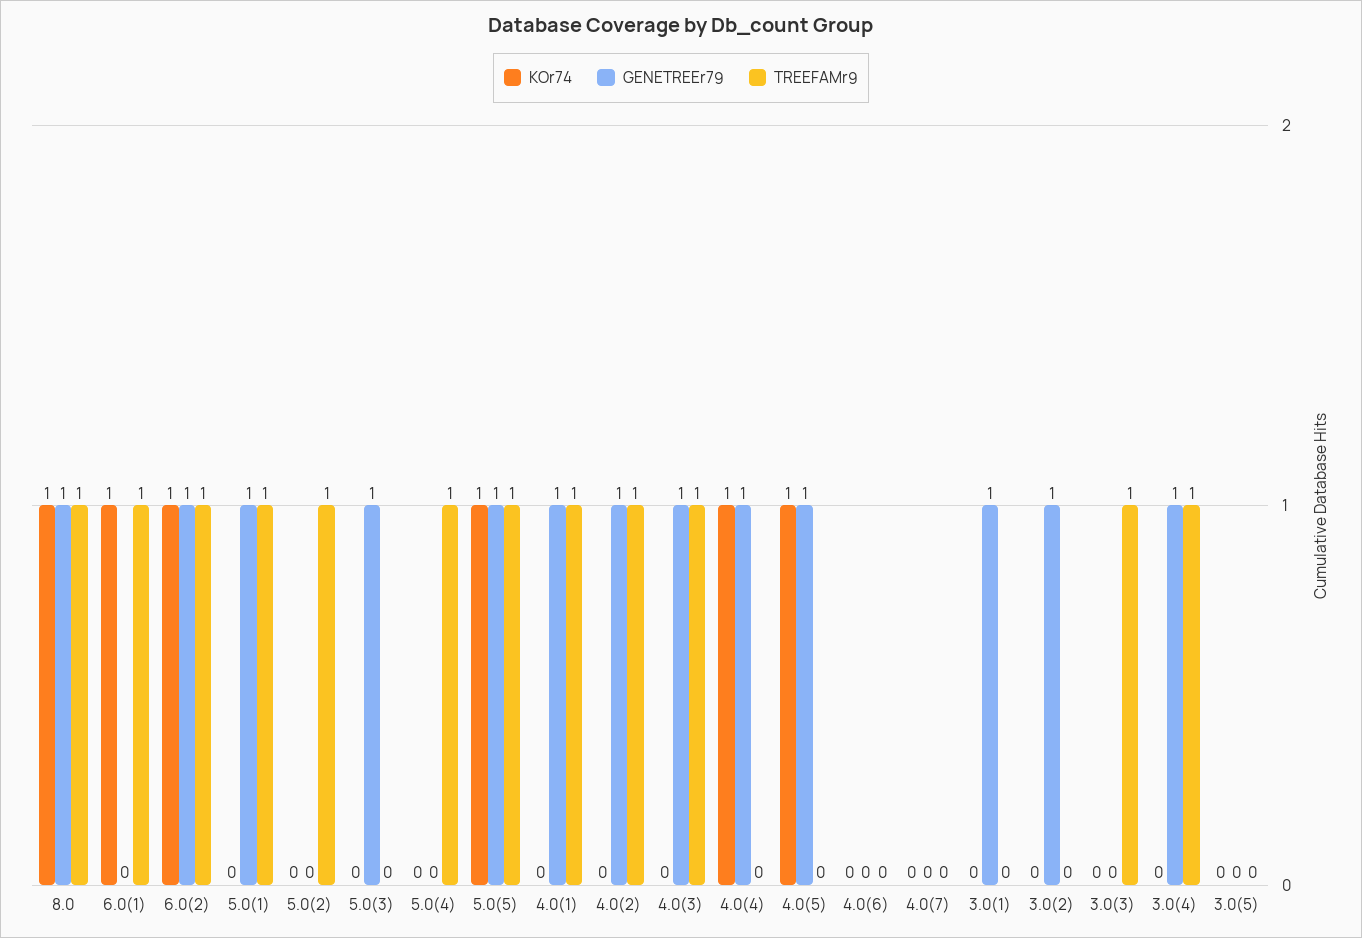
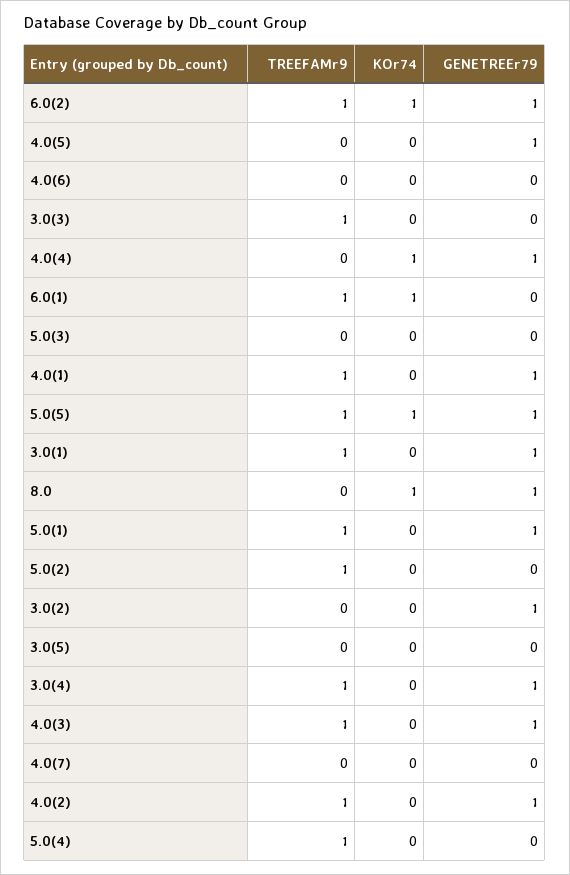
TREEFAMr9, 8.0: 1 -> 0
GENETREEr79, 5.0(3): 1 -> 0
KOr74, 4.0(5): 1 -> 0
TREEFAMr9, 3.0(1): 0 -> 1

